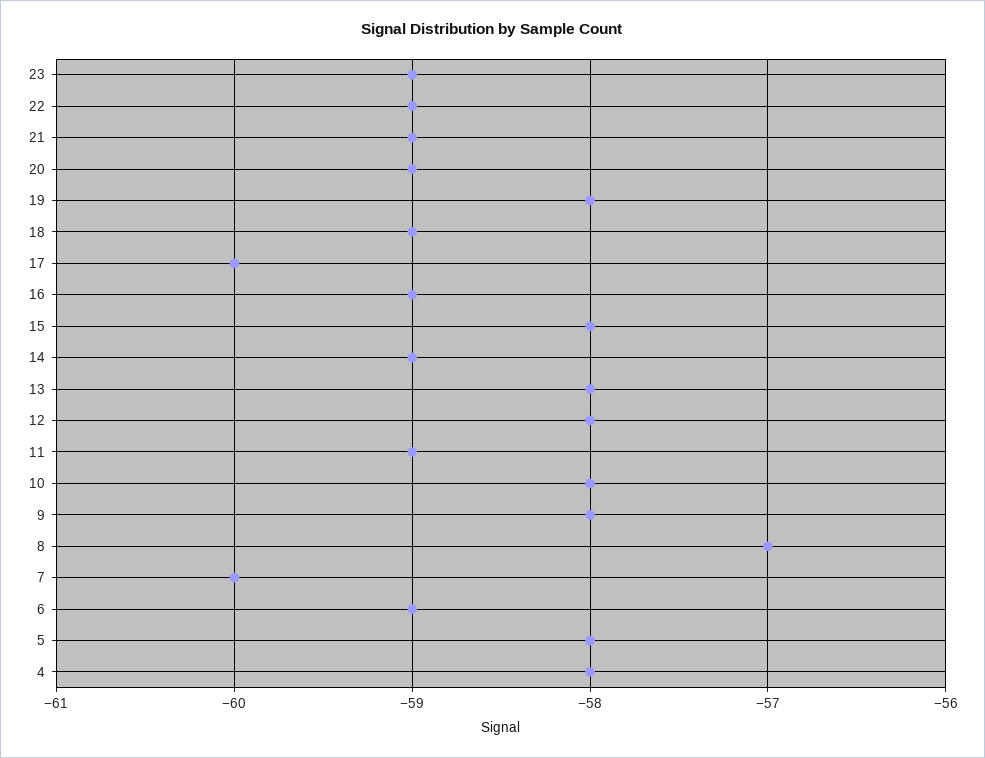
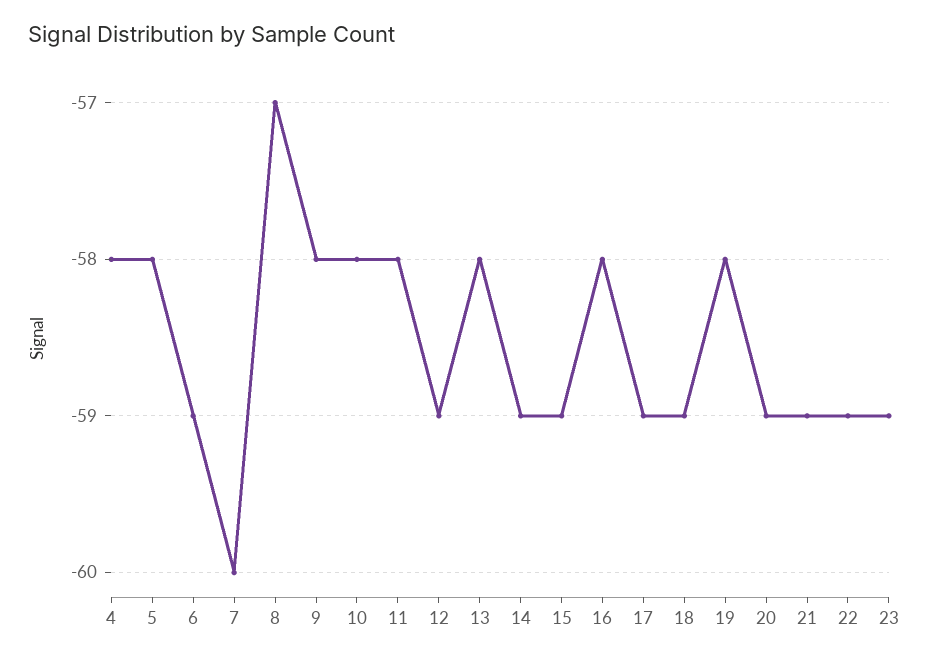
17: -60 -> -59
16: -59 -> -58
15: -58 -> -59
12: -58 -> -59
11: -59 -> -58

